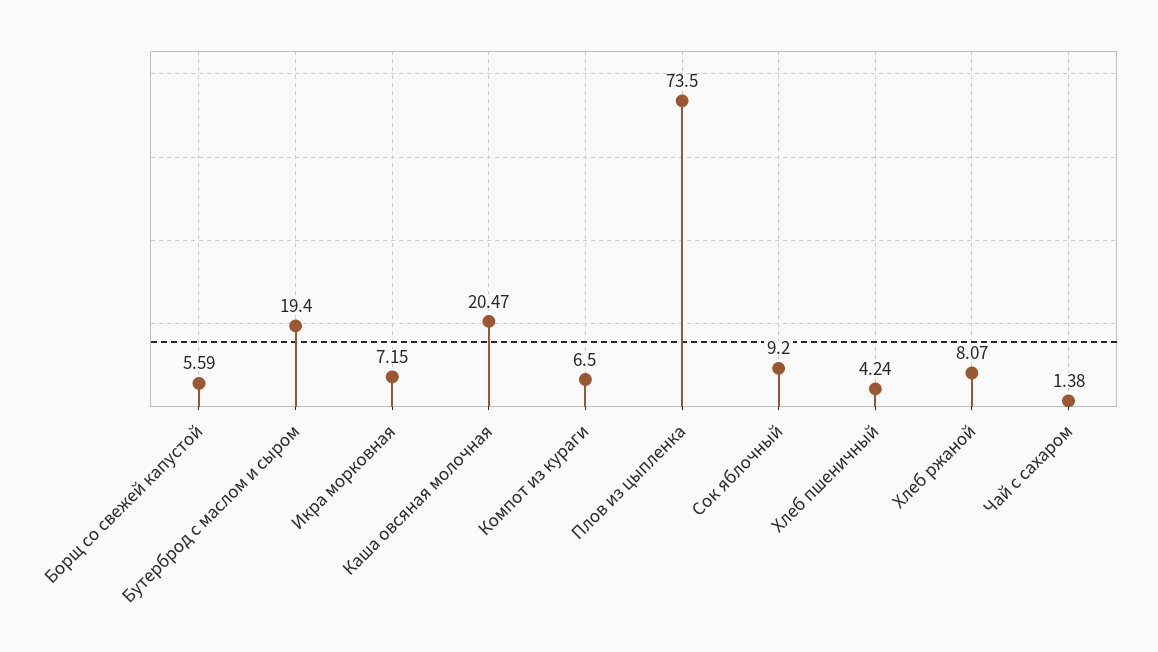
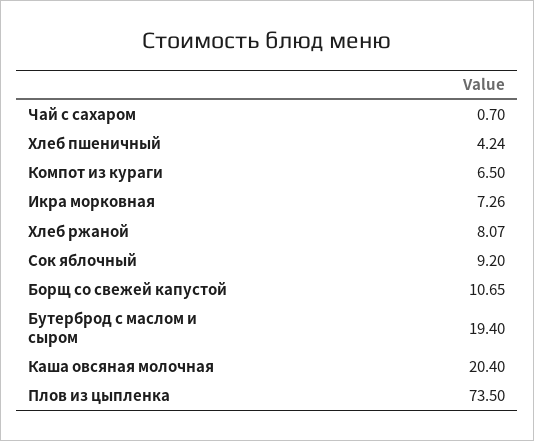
Борщ со свежей капустой: 5.59 -> 10.65
Икра морковная: 7.15 -> 7.26
Каша овсяная молочная: 20.47 -> 20.4
Чай с сахаром: 1.38 -> 0.7

